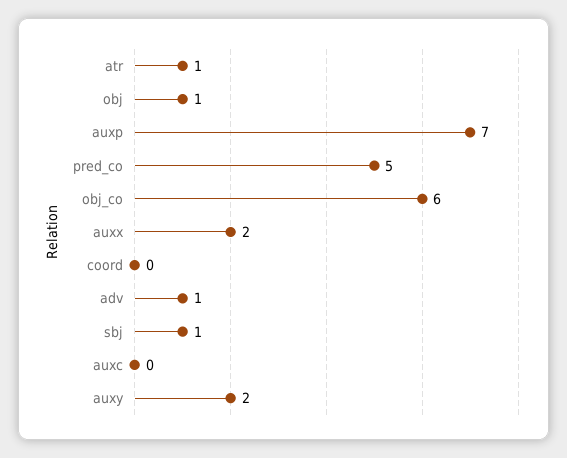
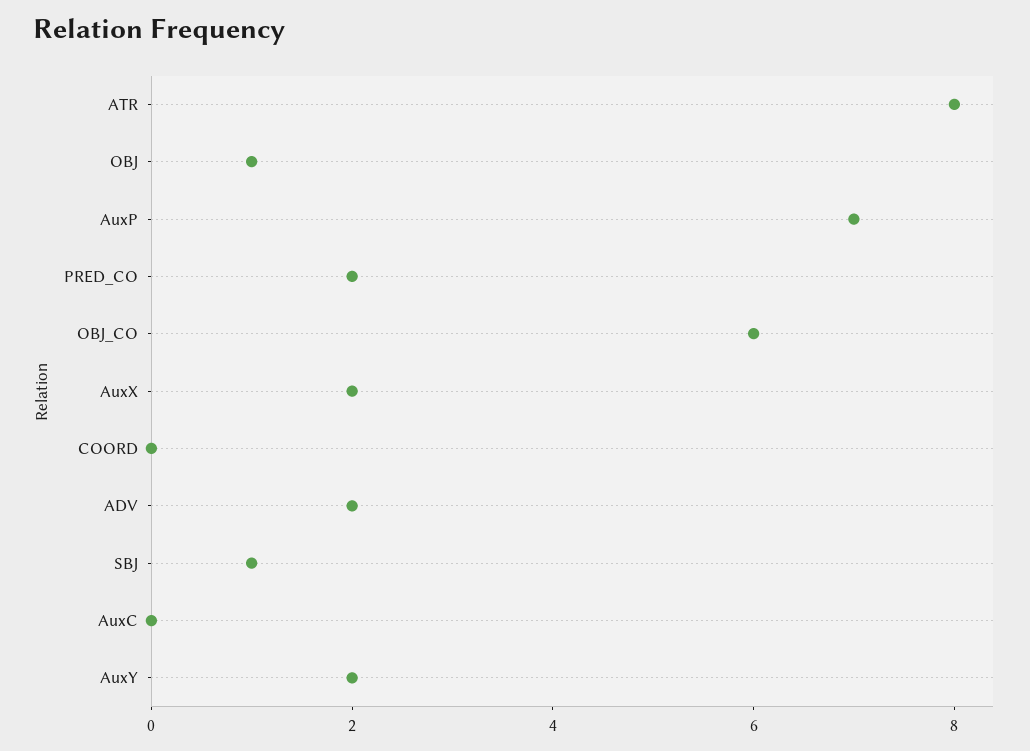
atr: 1 -> 8
pred_co: 5 -> 2
adv: 1 -> 2

